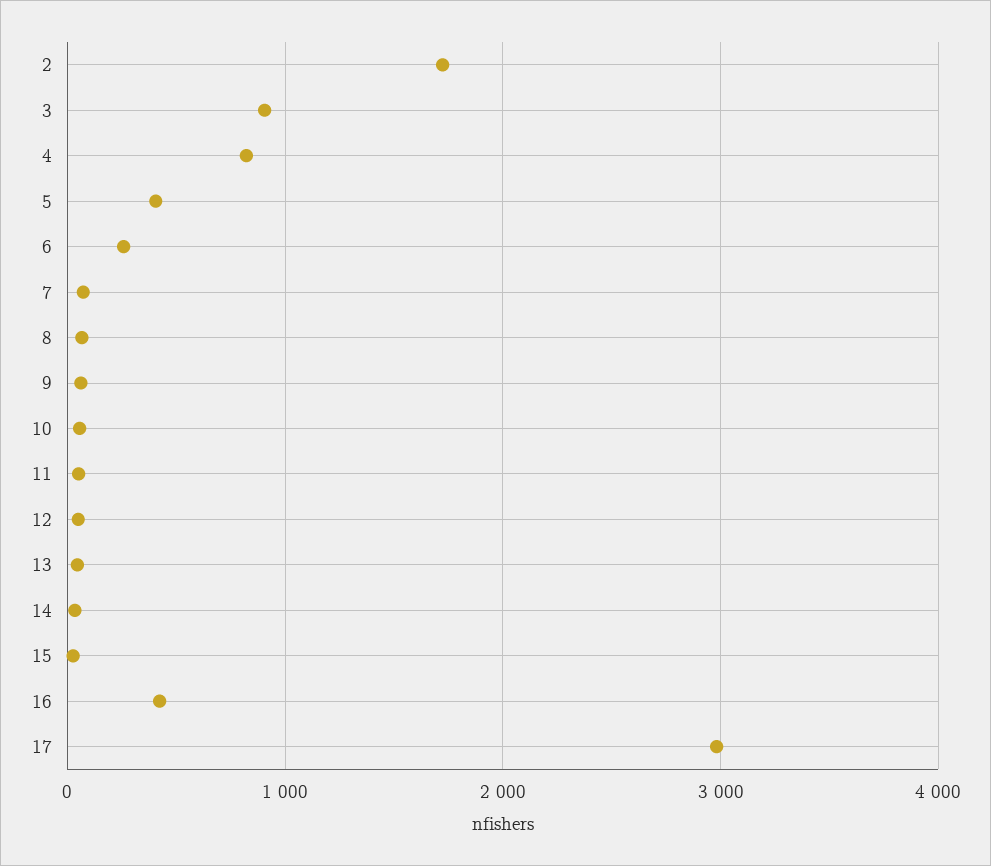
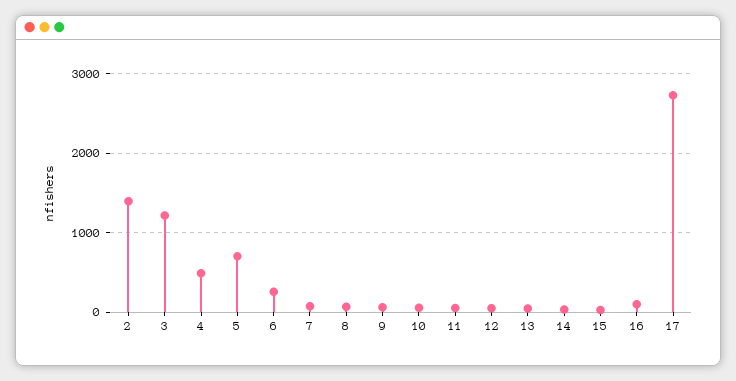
2: 1700 -> 1400
3: 900 -> 1200
4: 800 -> 500
5: 400 -> 700
16: 400 -> 100
17: 3000 -> 2700

